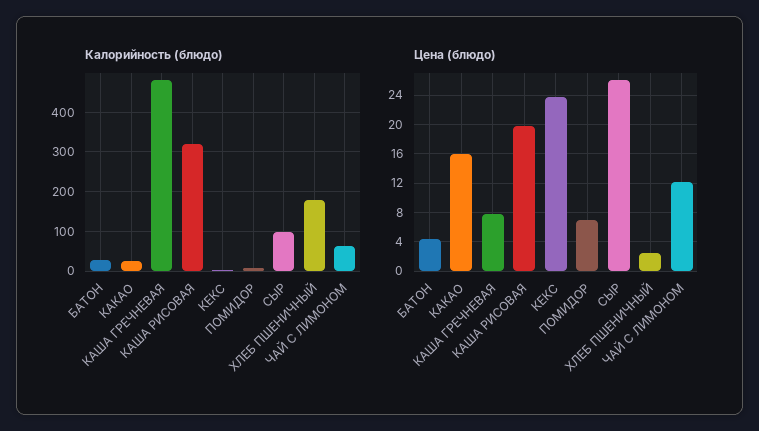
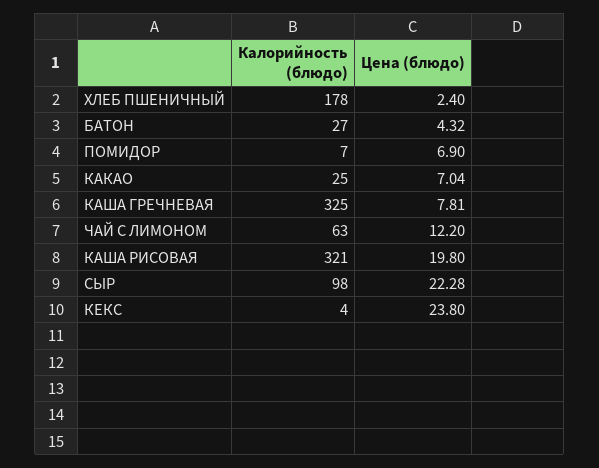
Калорийность (блюдо), КАША ГРЕЧНЕВАЯ: 480 -> 325
Цена (блюдо), КАКАО: 16 -> 7.04
Цена (блюдо), СЫР: 26 -> 22.28

